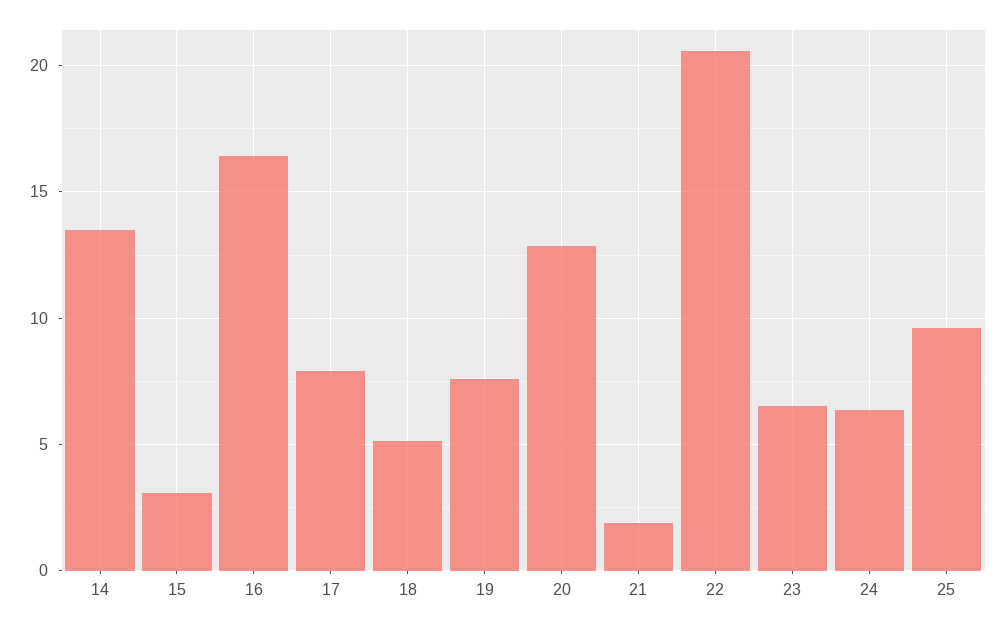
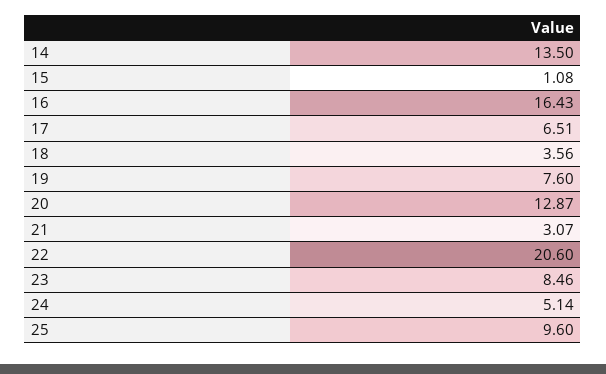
15: 3 -> 1.08
17: 8 -> 6.51
18: 5 -> 3.56
21: 2 -> 3.07
23: 6.5 -> 8.46
24: 6.5 -> 5.14

